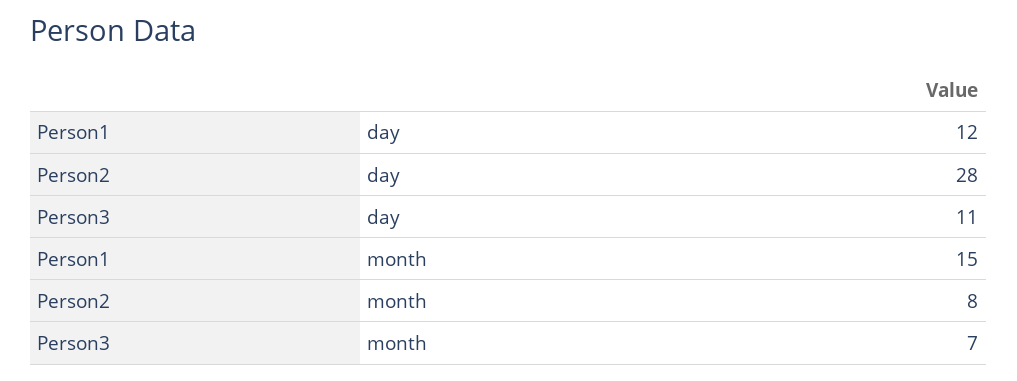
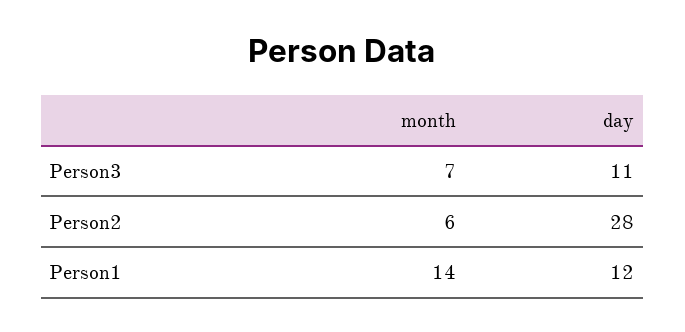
Person1, month: 15 -> 14
Person2, month: 8 -> 6

